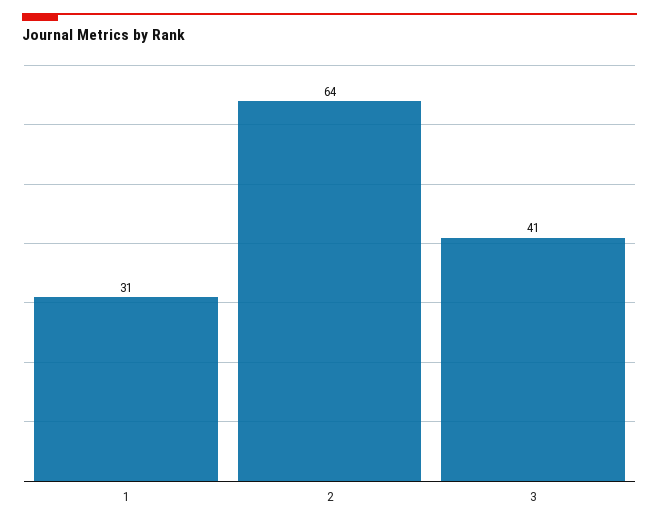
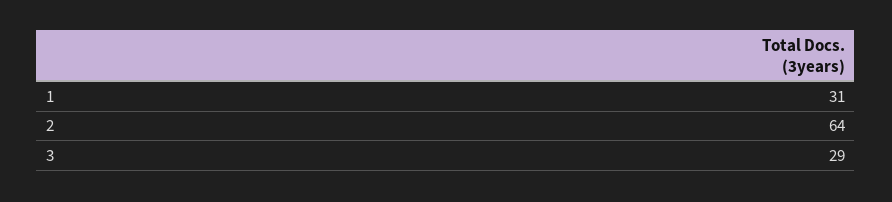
3: 41 -> 29

